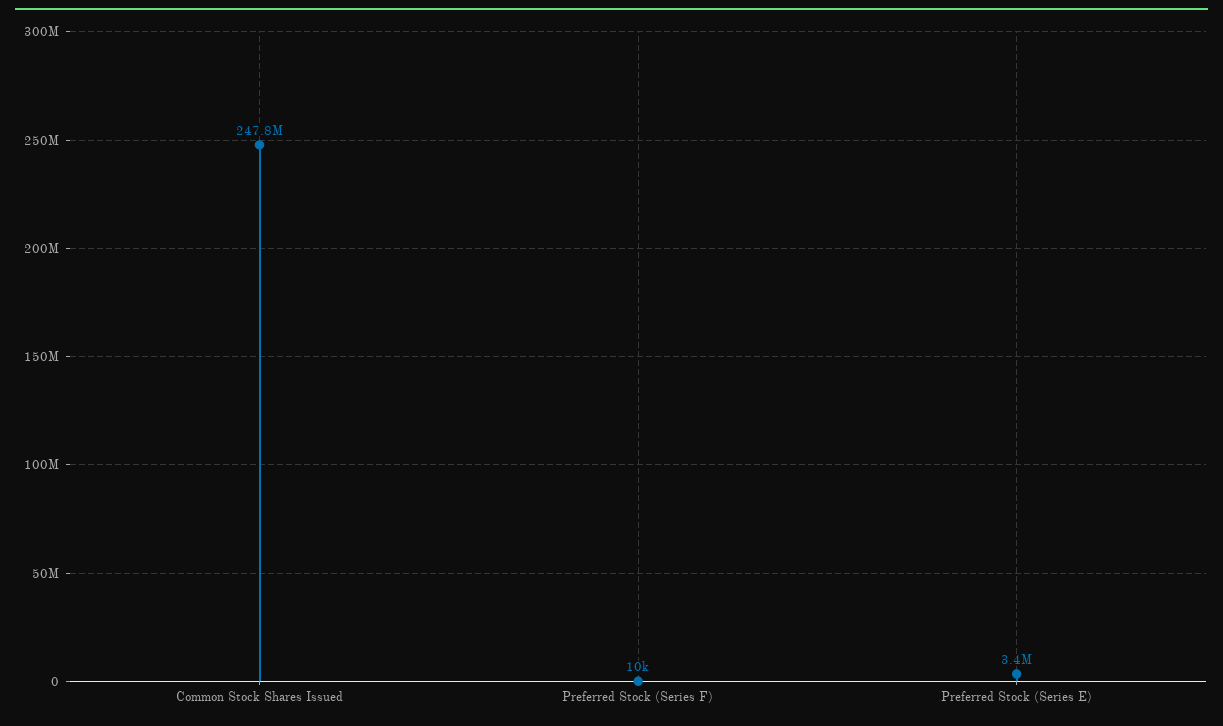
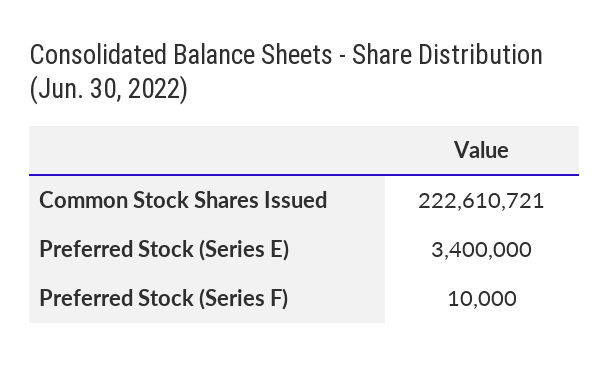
Common Stock Shares Issued: 247800000 -> 222610721

